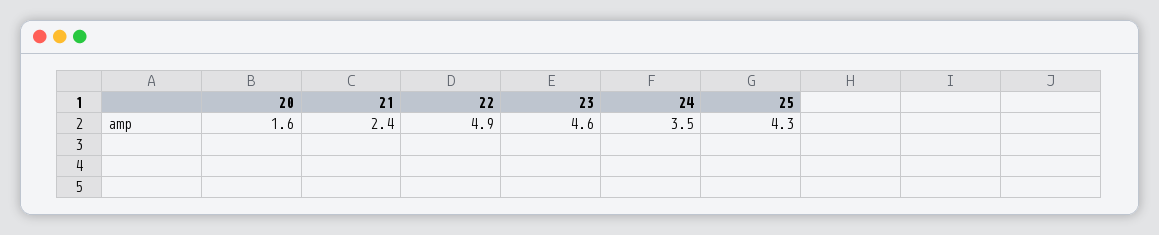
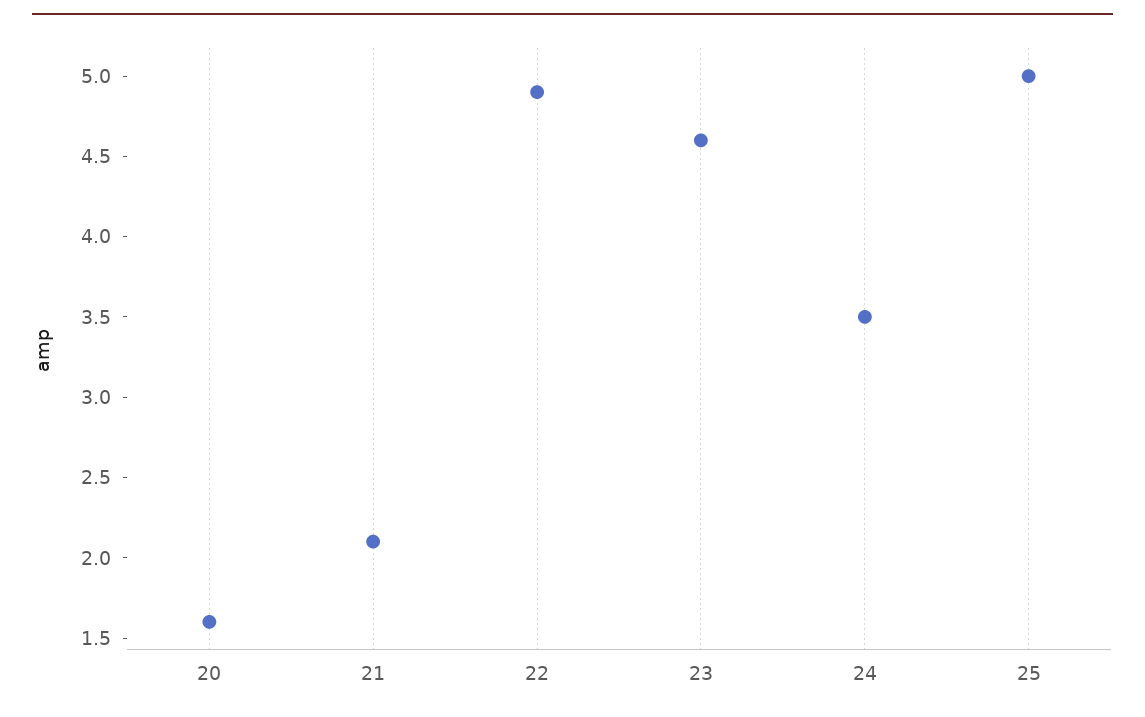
21: 2.4 -> 2.1
25: 4.3 -> 5

